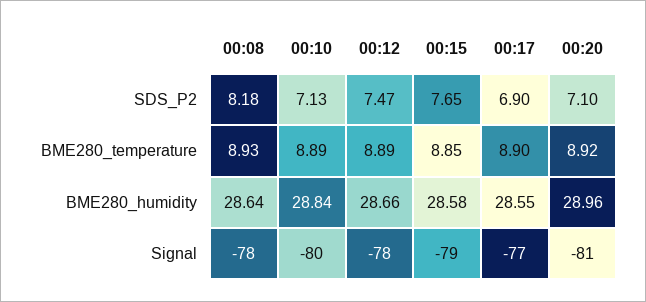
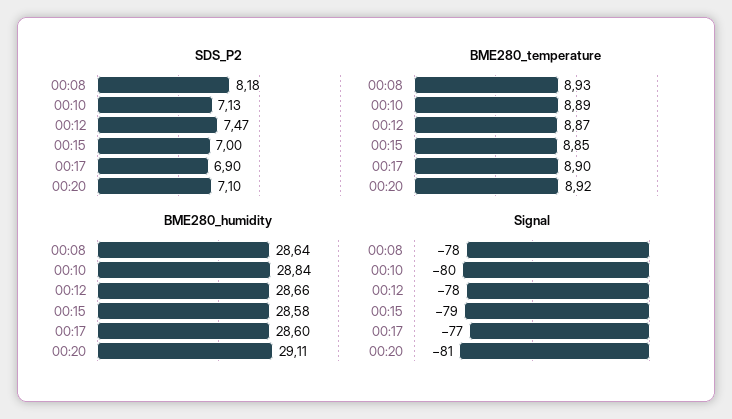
SDS_P2, 00:15: 7.65 -> 7
BME280_temperature, 00:12: 8.89 -> 8.87
BME280_humidity, 00:17: 28.55 -> 28.6
BME280_humidity, 00:20: 28.96 -> 29.11

